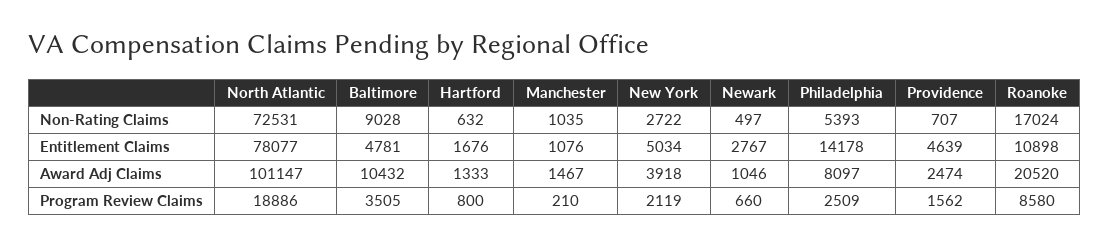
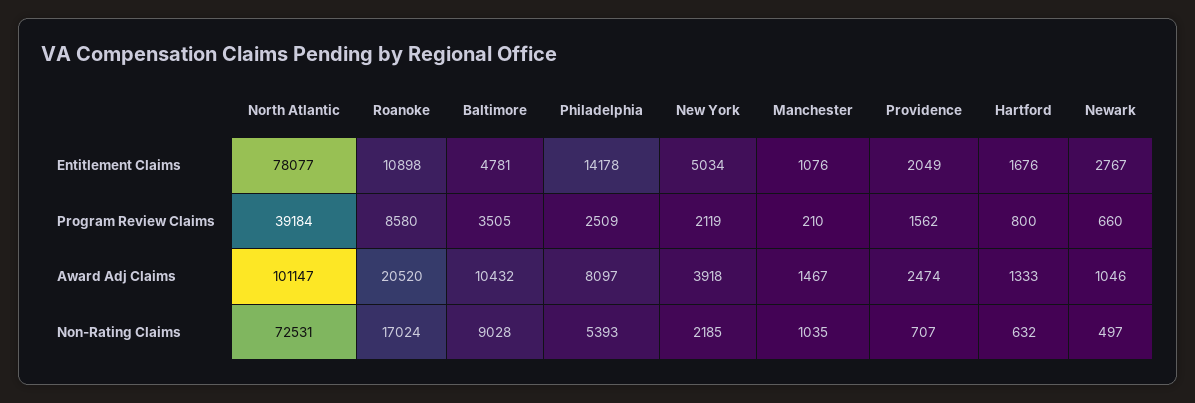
New York, Non-Rating Claims: 2722 -> 2185
Providence, Entitlement Claims: 4639 -> 2049
North Atlantic, Program Review Claims: 18886 -> 39184

